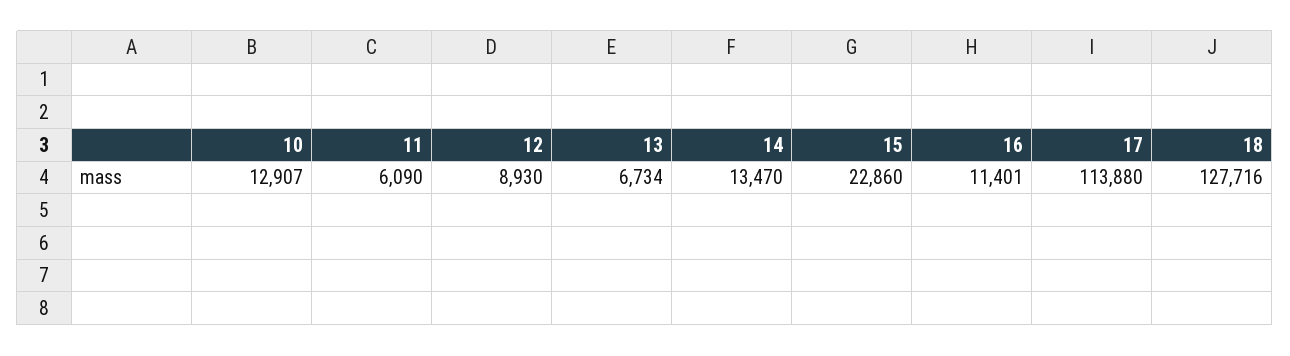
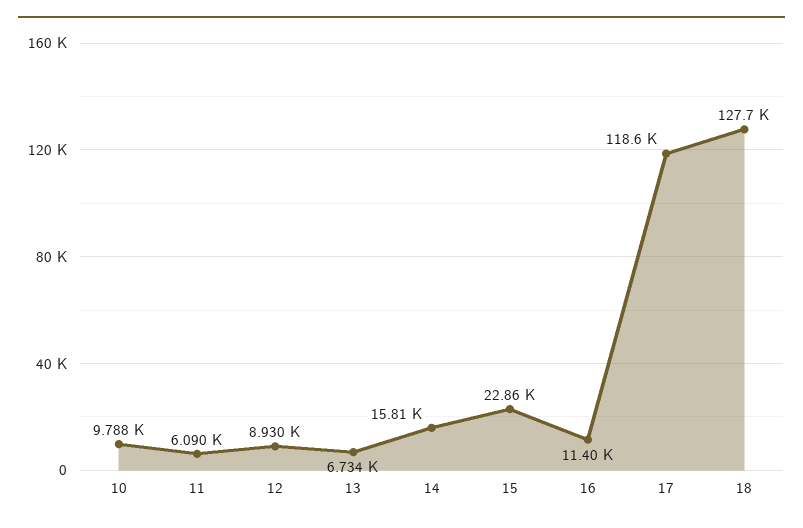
10: 12907 -> 9788
14: 13470 -> 15810
17: 113880 -> 118600

